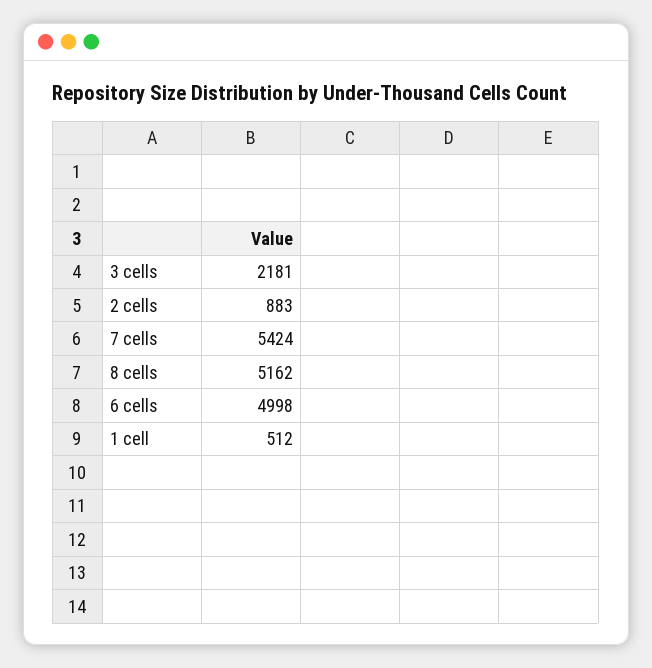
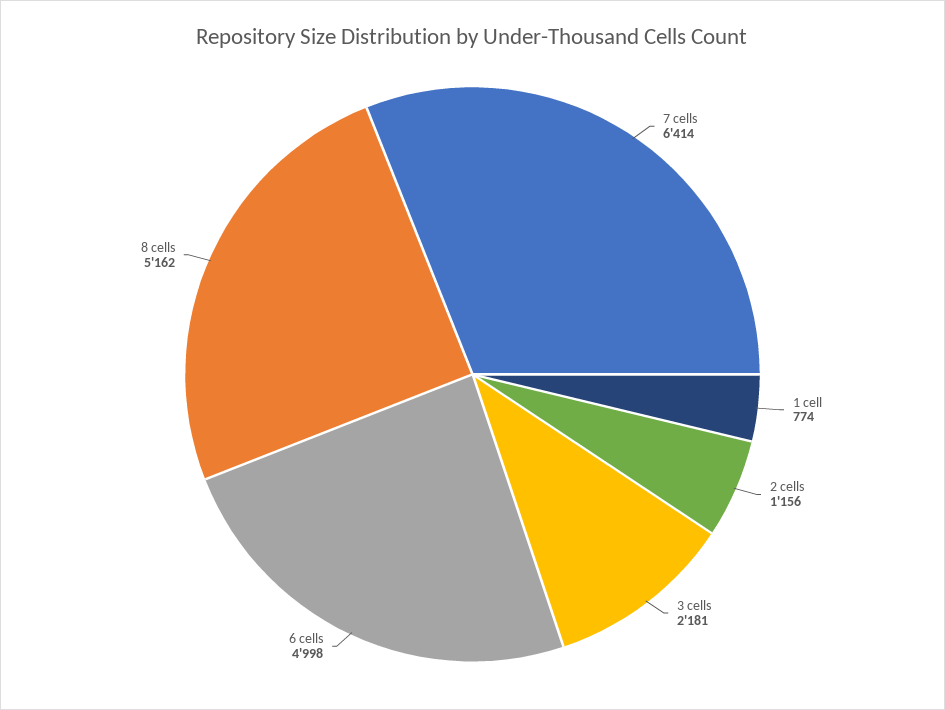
2 cells: 883 -> 1156
7 cells: 5424 -> 6414
1 cell: 512 -> 774

